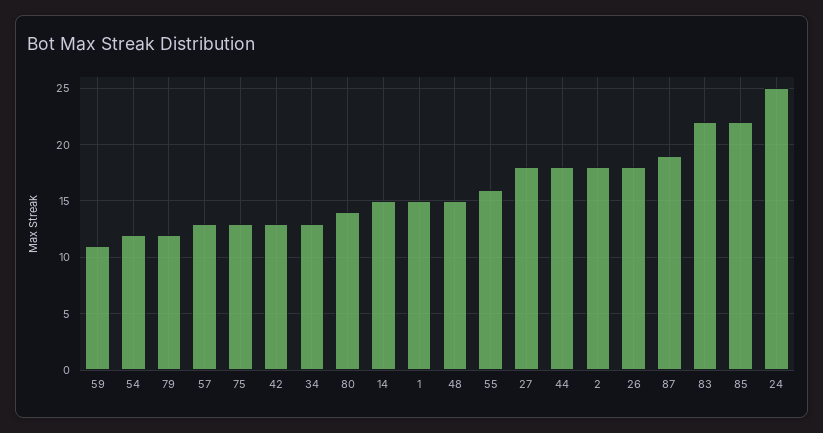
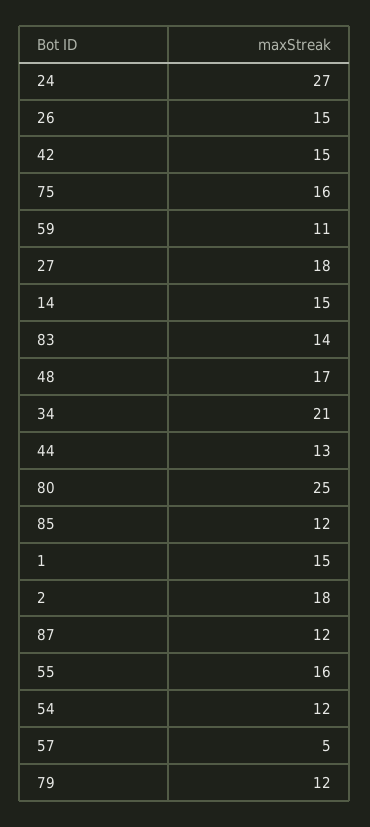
57: 13 -> 5
75: 13 -> 16
42: 13 -> 15
34: 13 -> 21
80: 14 -> 25
48: 15 -> 17
44: 18 -> 13
26: 18 -> 15
87: 19 -> 12
83: 22 -> 14
85: 22 -> 12
24: 25 -> 27

